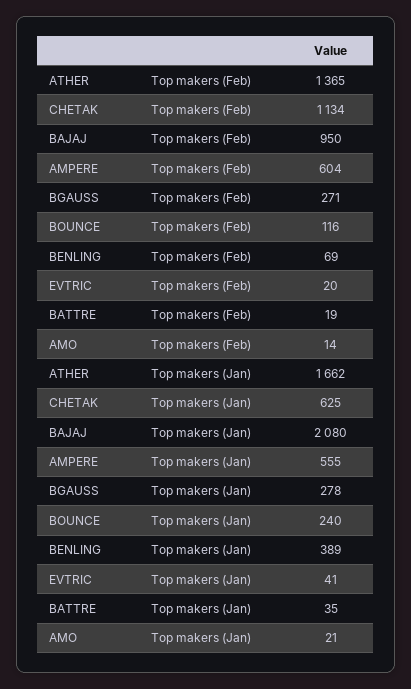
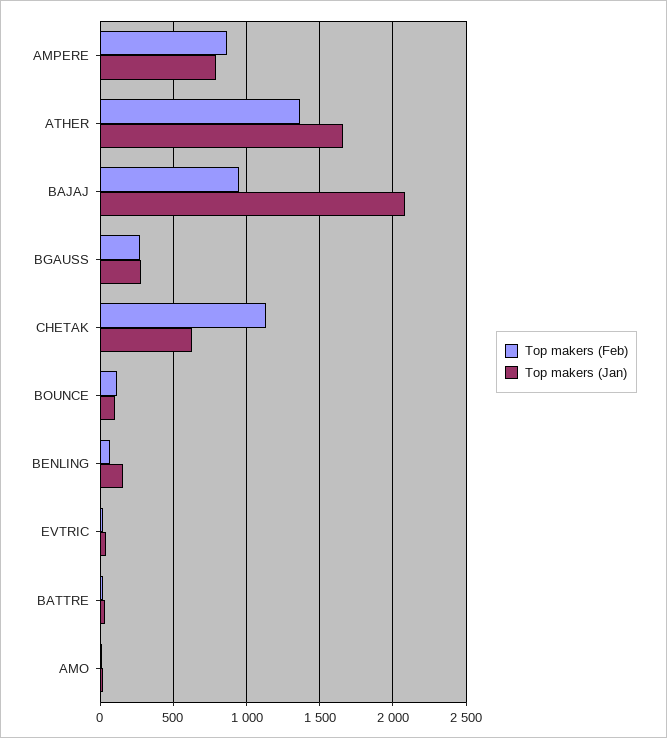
Top makers (Feb), AMPERE: 604 -> 850
Top makers (Jan), AMPERE: 555 -> 800
Top makers (Jan), BOUNCE: 240 -> 100
Top makers (Jan), BENLING: 389 -> 150

